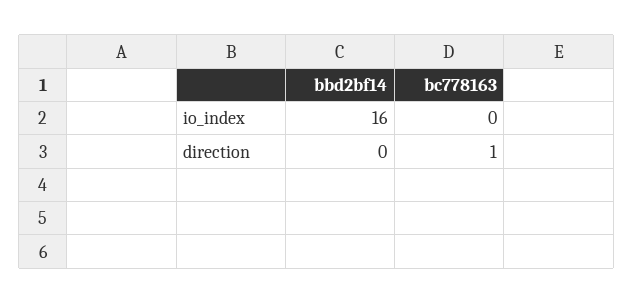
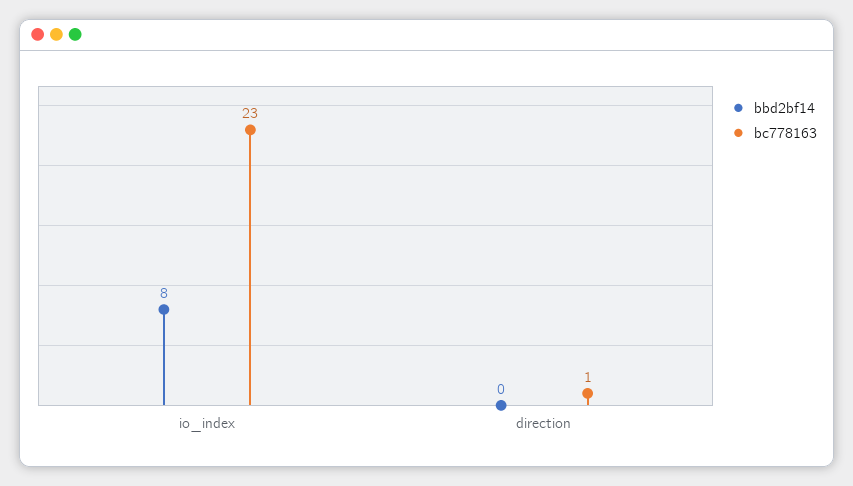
bbd2bf14, io_index: 16 -> 8
bc778163, io_index: 0 -> 23

